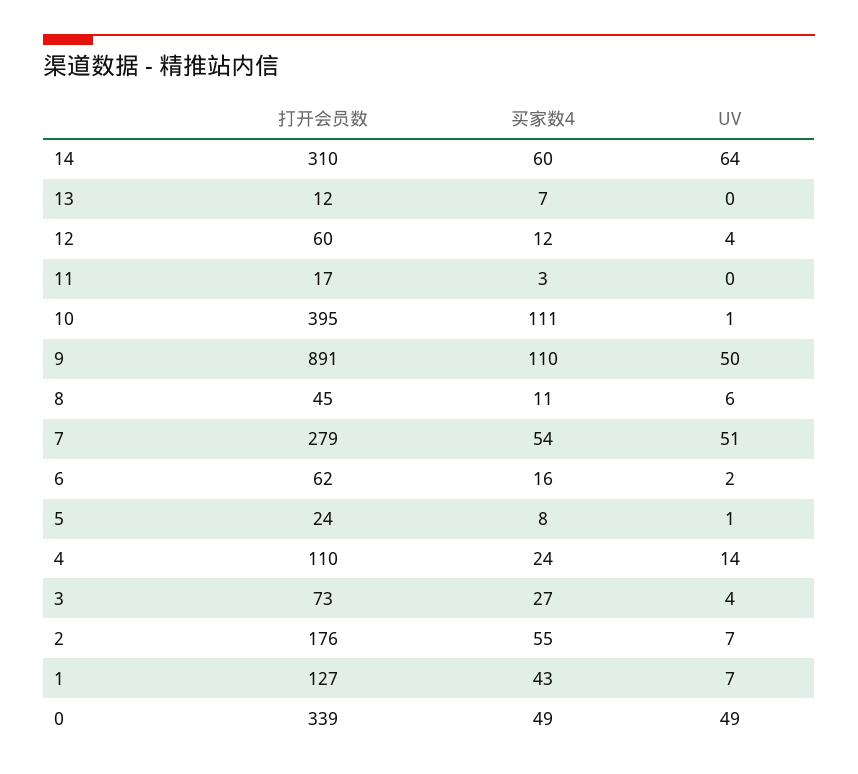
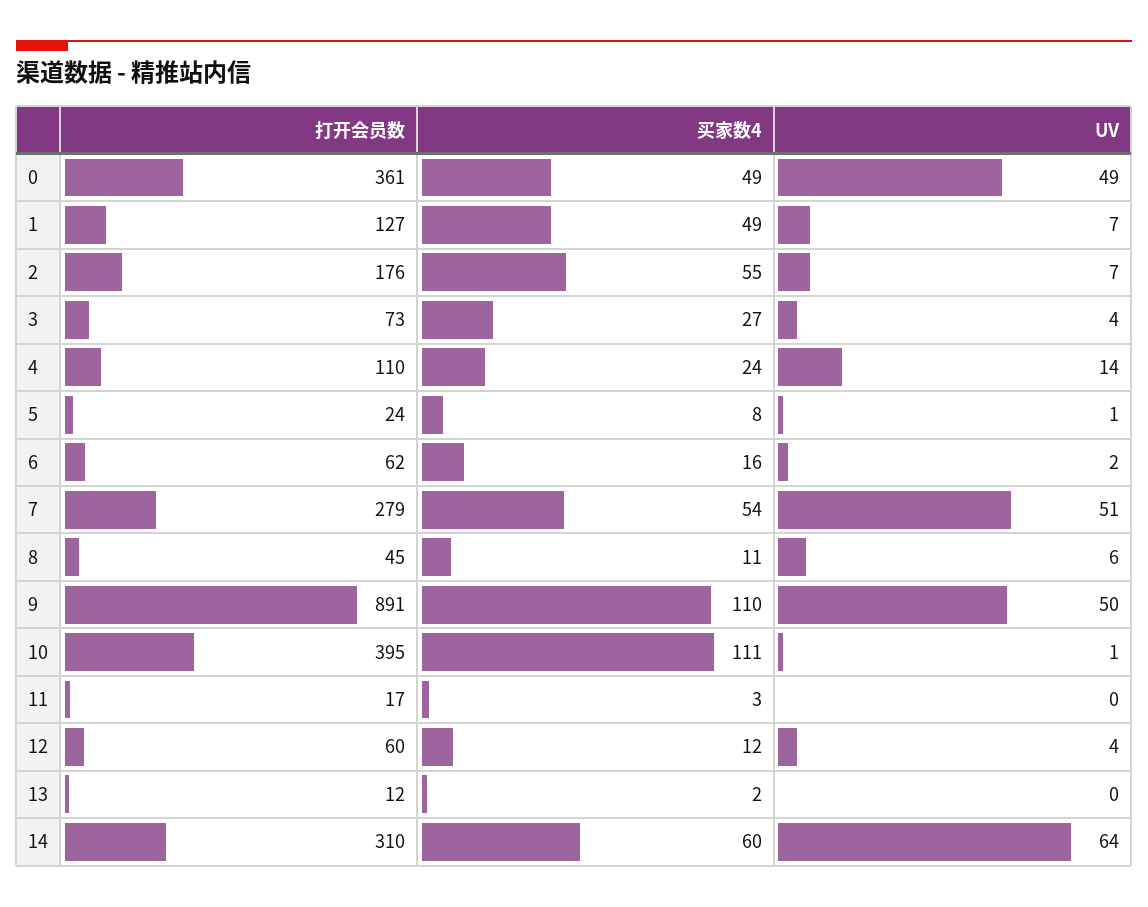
买家数4, 13: 7 -> 2
买家数4, 1: 43 -> 49
打开会员数, 0: 339 -> 361

